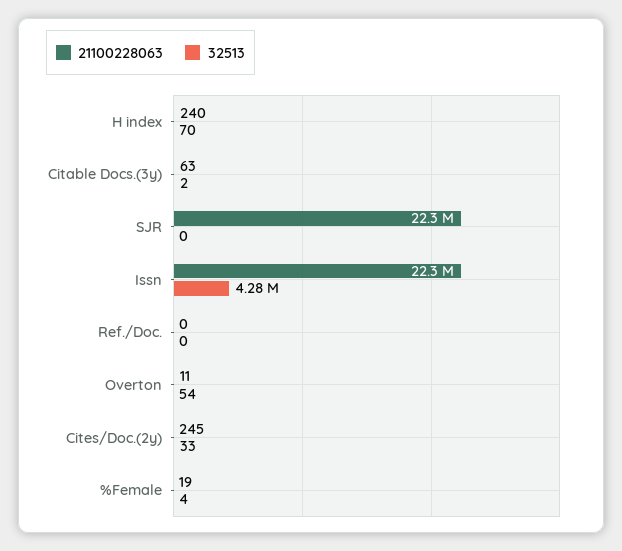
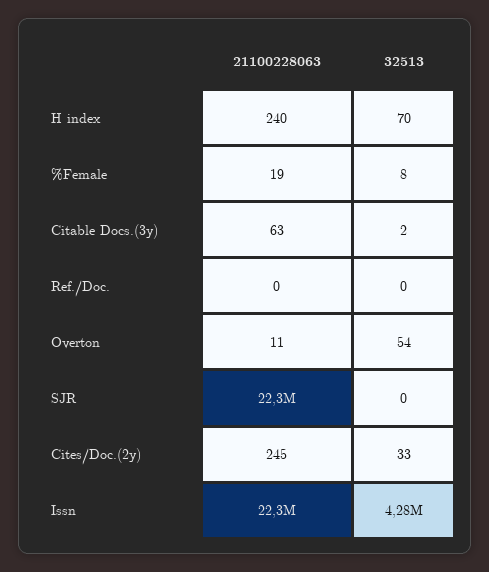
32513, %Female: 4 -> 8

